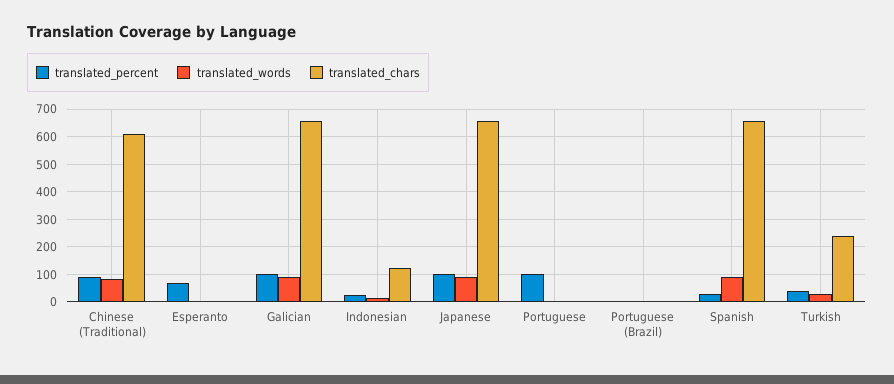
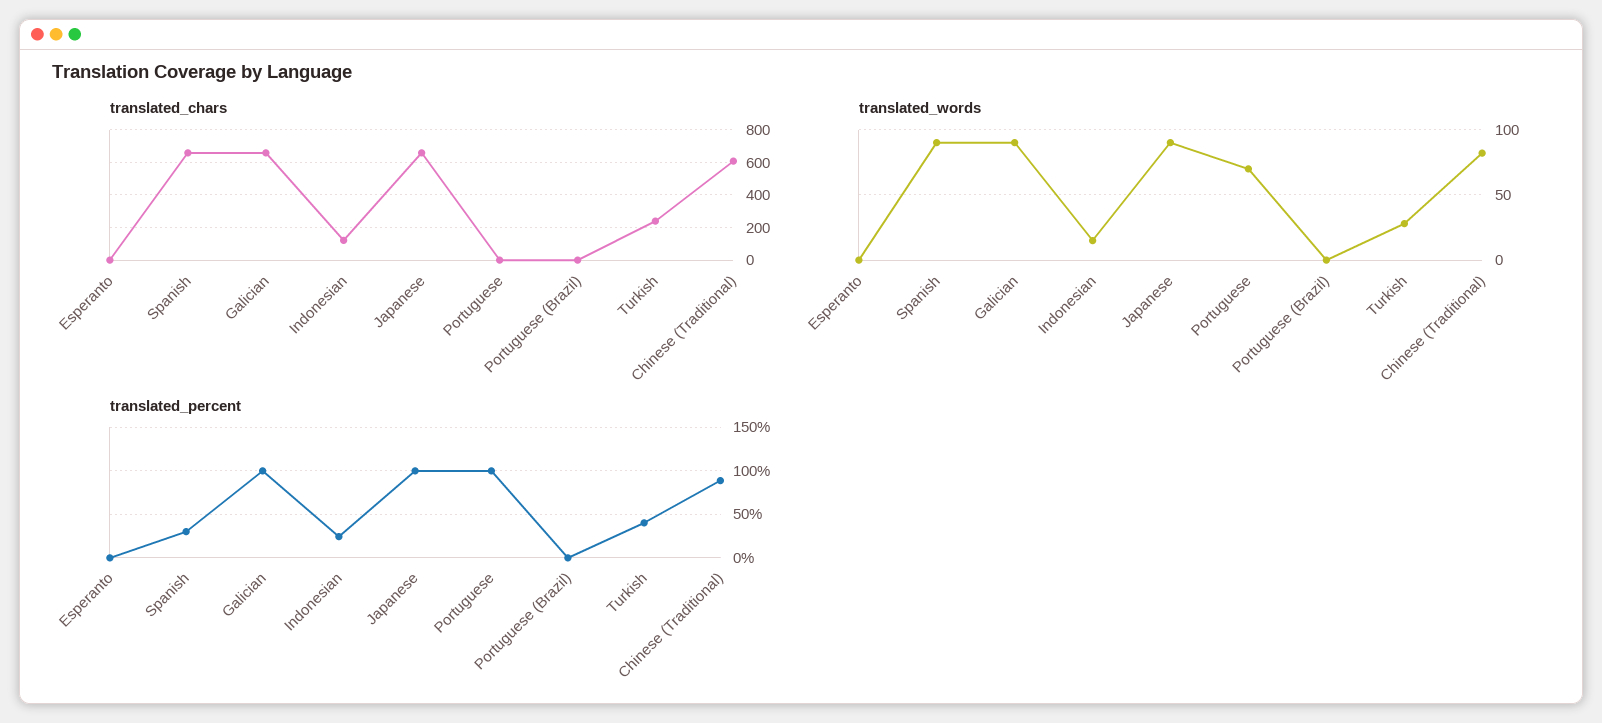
translated_percent, Esperanto: 75 -> 0
translated_words, Portuguese: 0 -> 70

